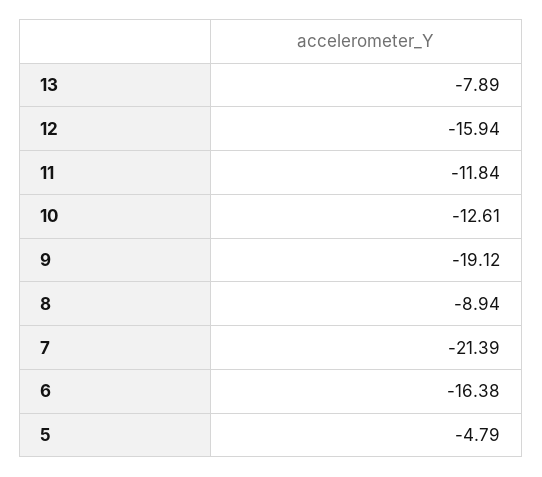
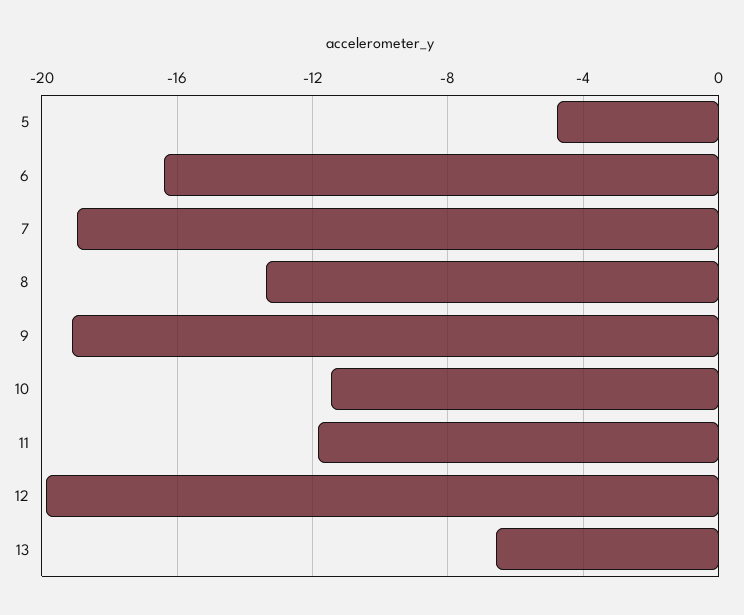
13: -7.89 -> -6.5
12: -15.94 -> -20
10: -12.61 -> -11.5
8: -8.94 -> -13.5
7: -21.39 -> -19

